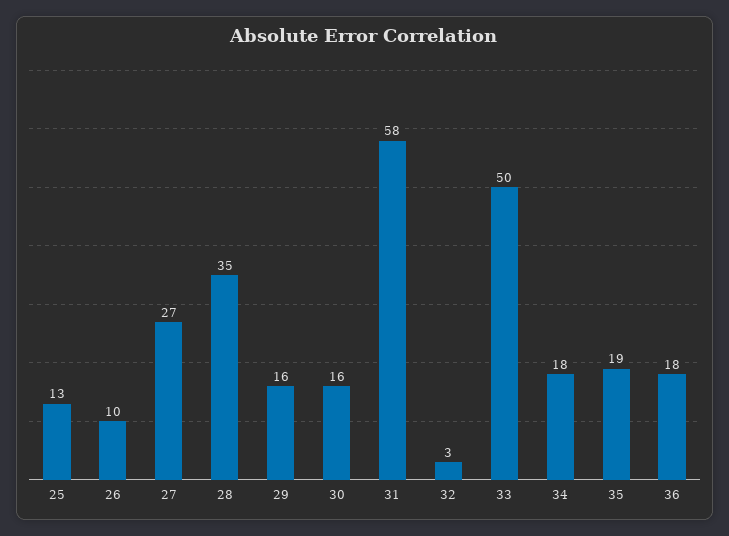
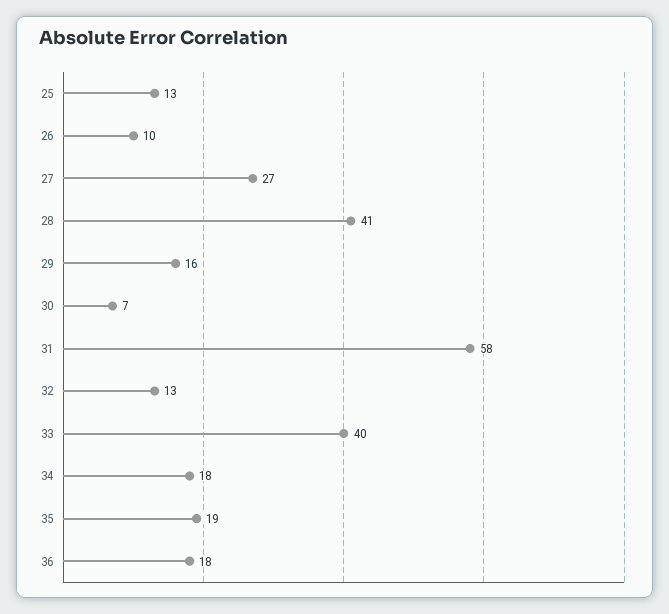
28: 35 -> 41
30: 16 -> 7
32: 3 -> 13
33: 50 -> 40

